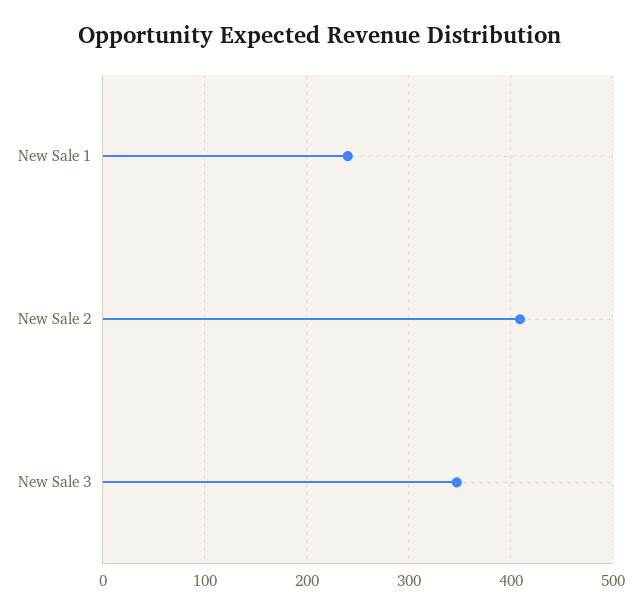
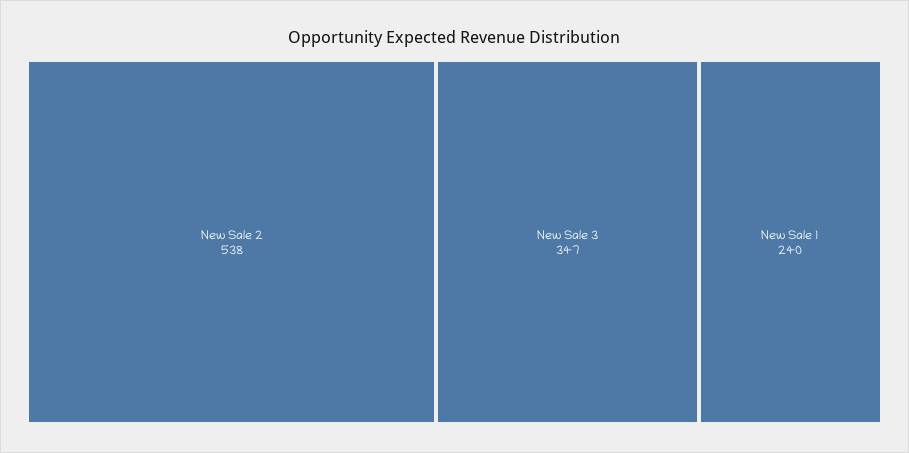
New Sale 2: 410 -> 538

